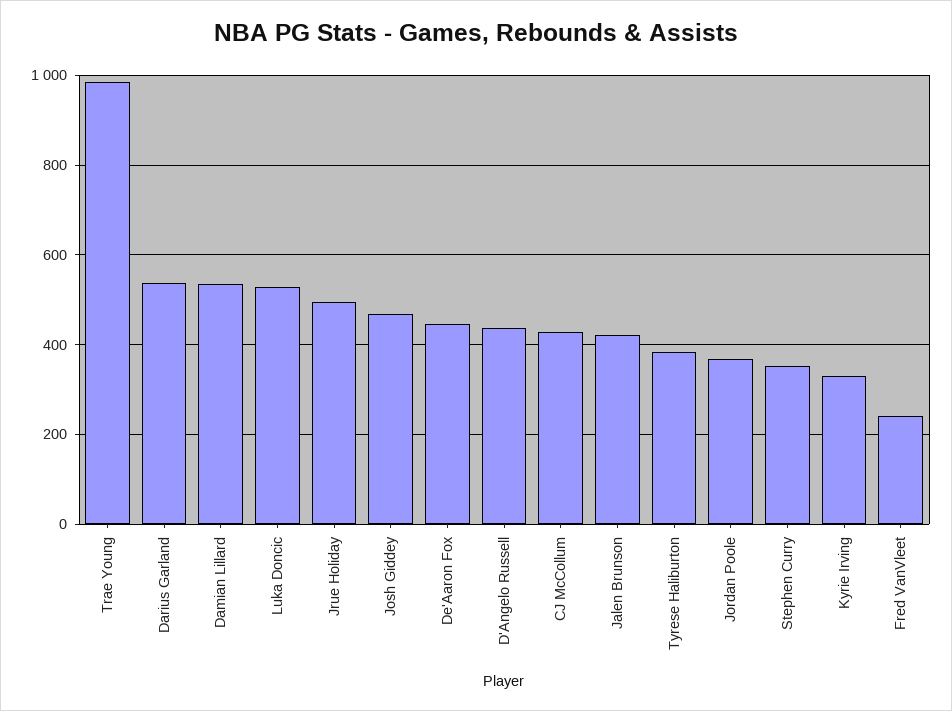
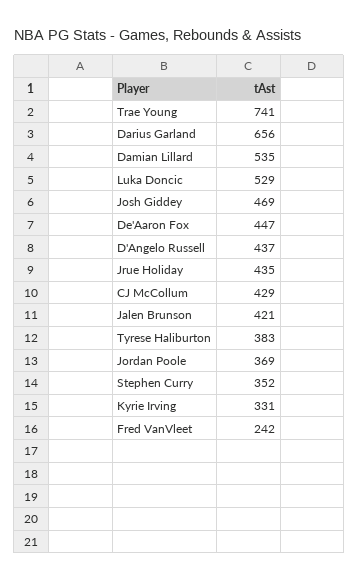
Trae Young: 980 -> 741
Darius Garland: 540 -> 656
Jrue Holiday: 500 -> 435

